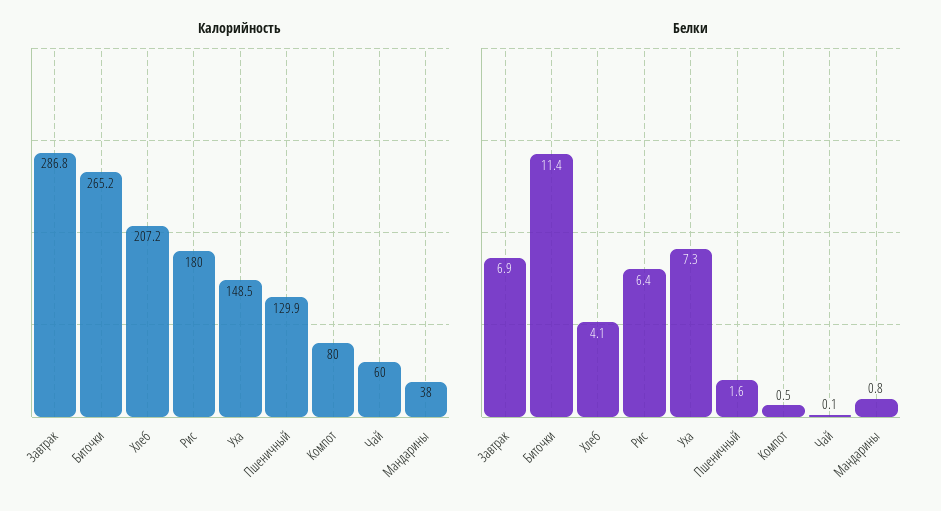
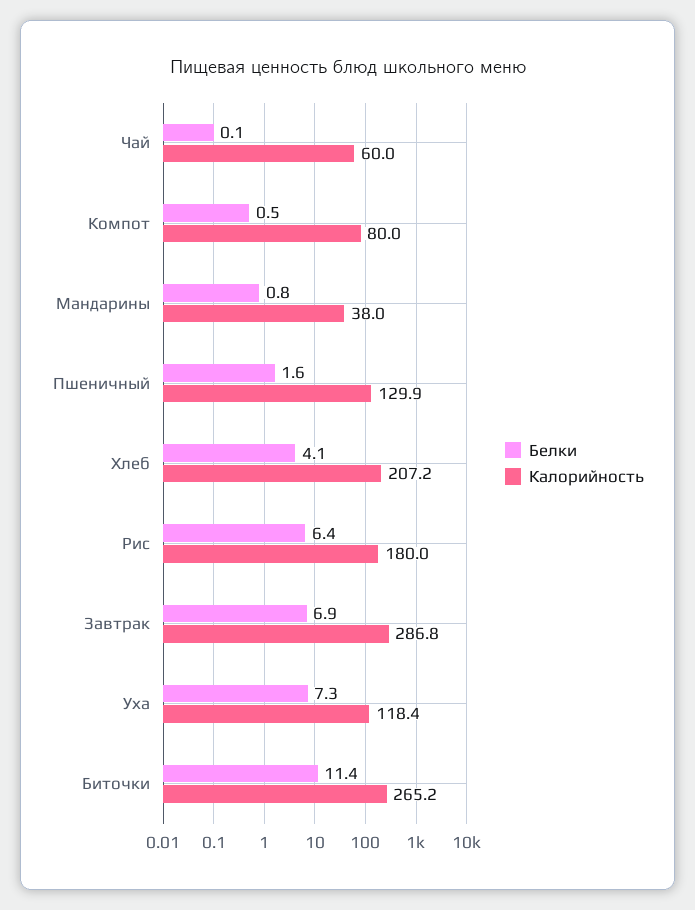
Калорийность, Уха: 148.5 -> 118.4

